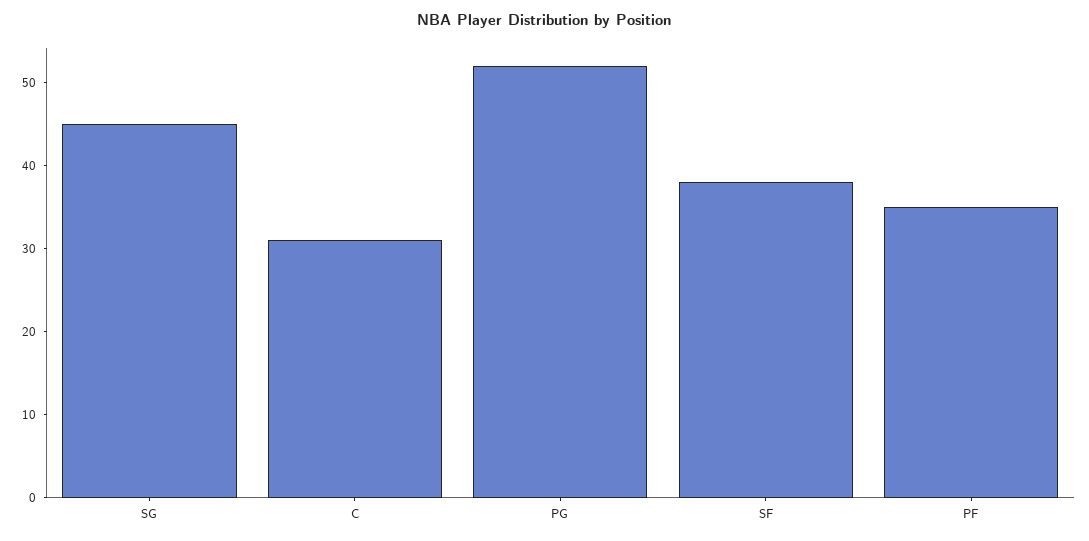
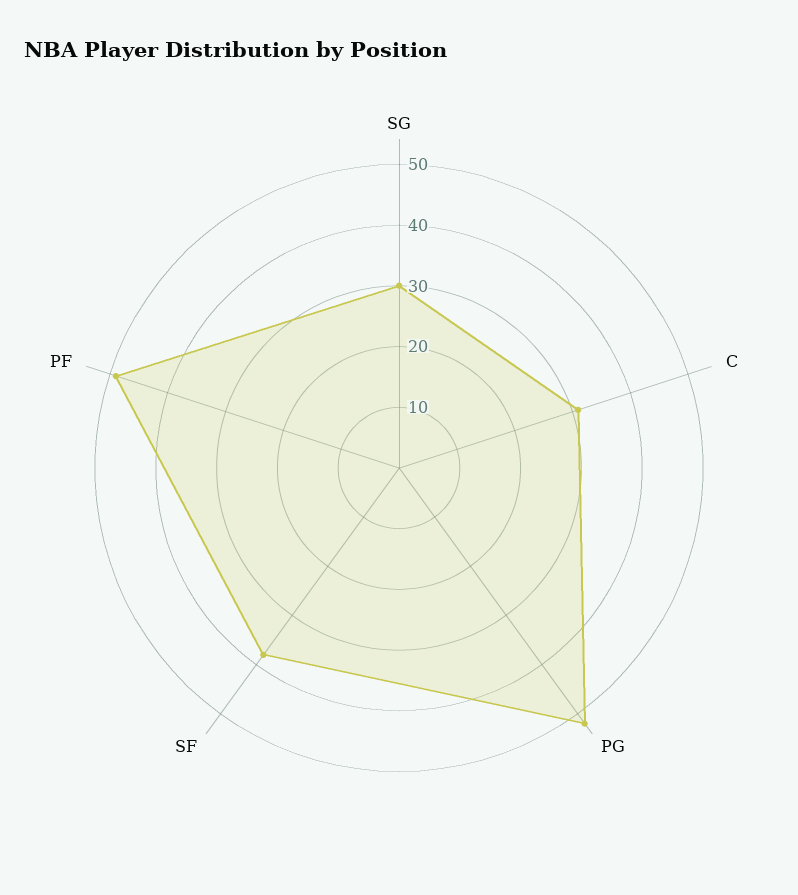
SG: 45 -> 30
PF: 35 -> 50

